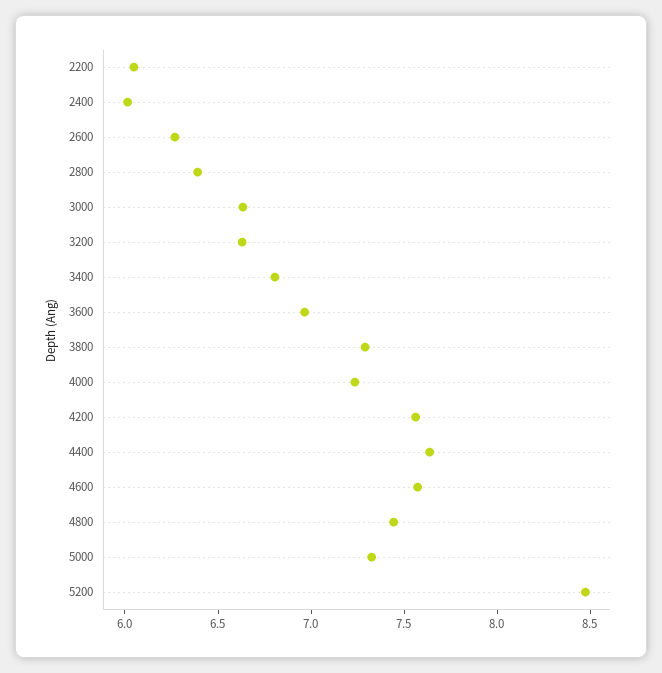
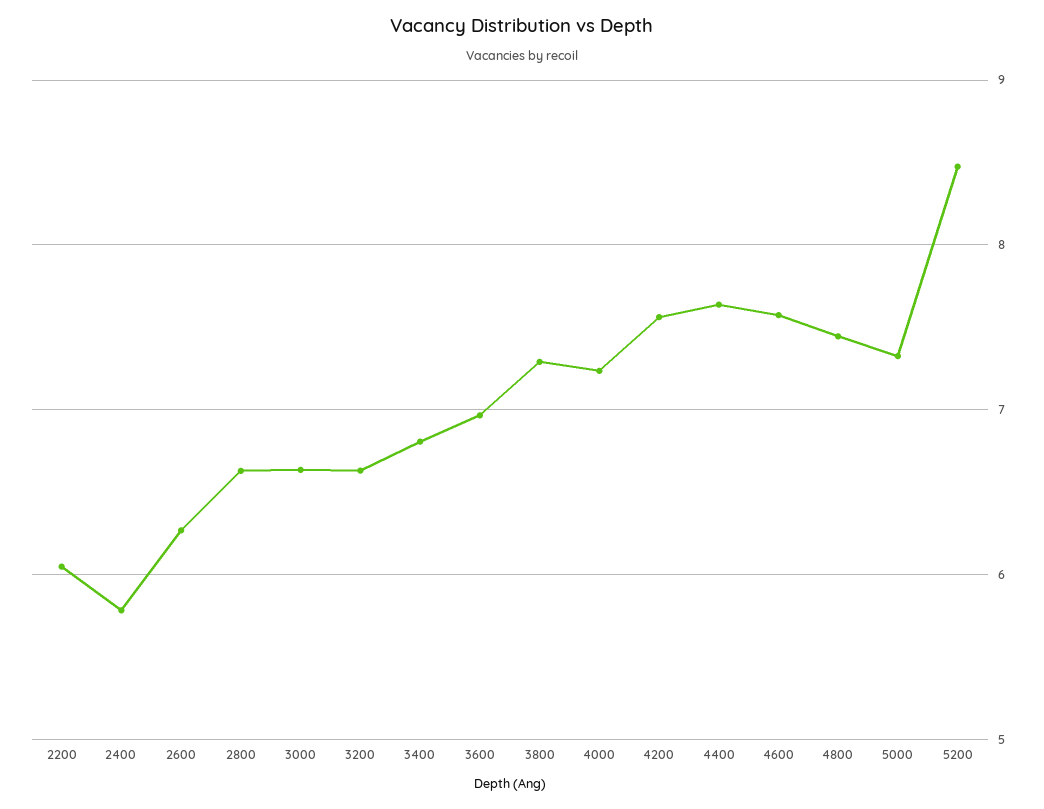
2400: 6 -> 5.8
2800: 6.4 -> 6.6

